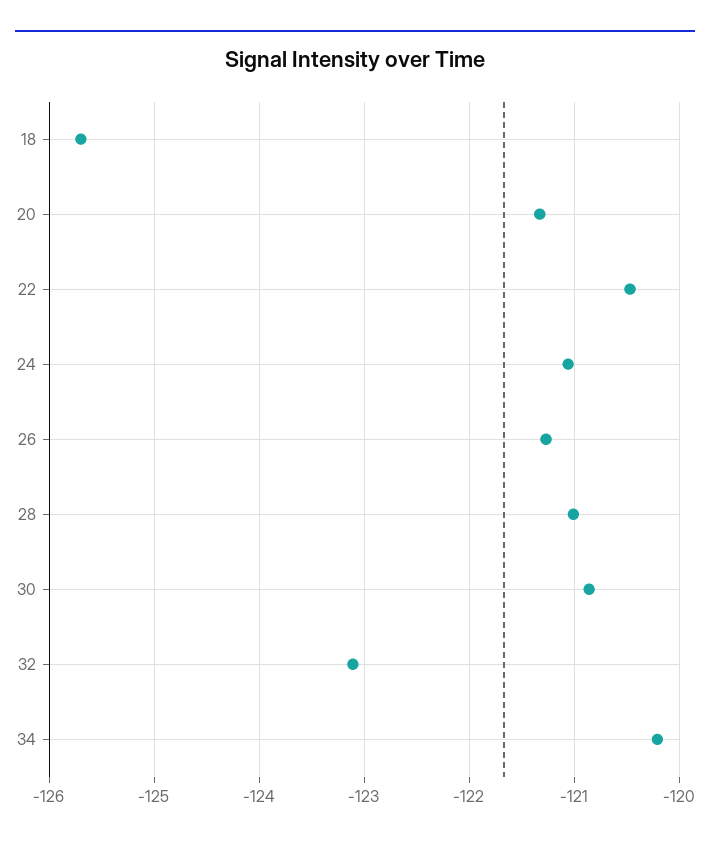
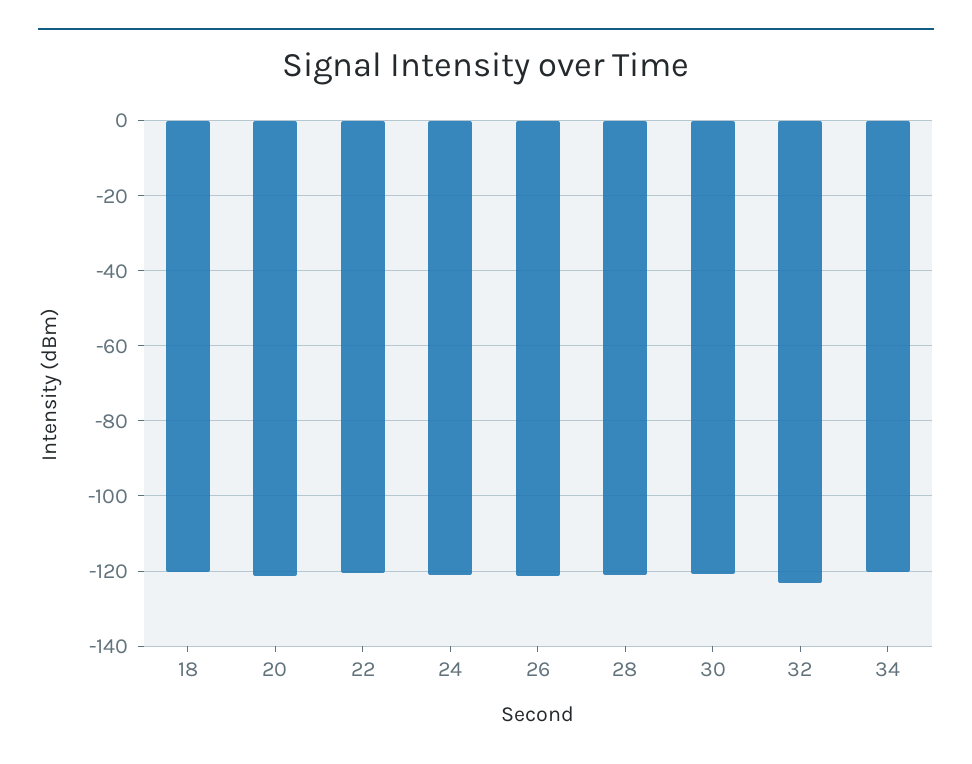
18: -125.7 -> -120

